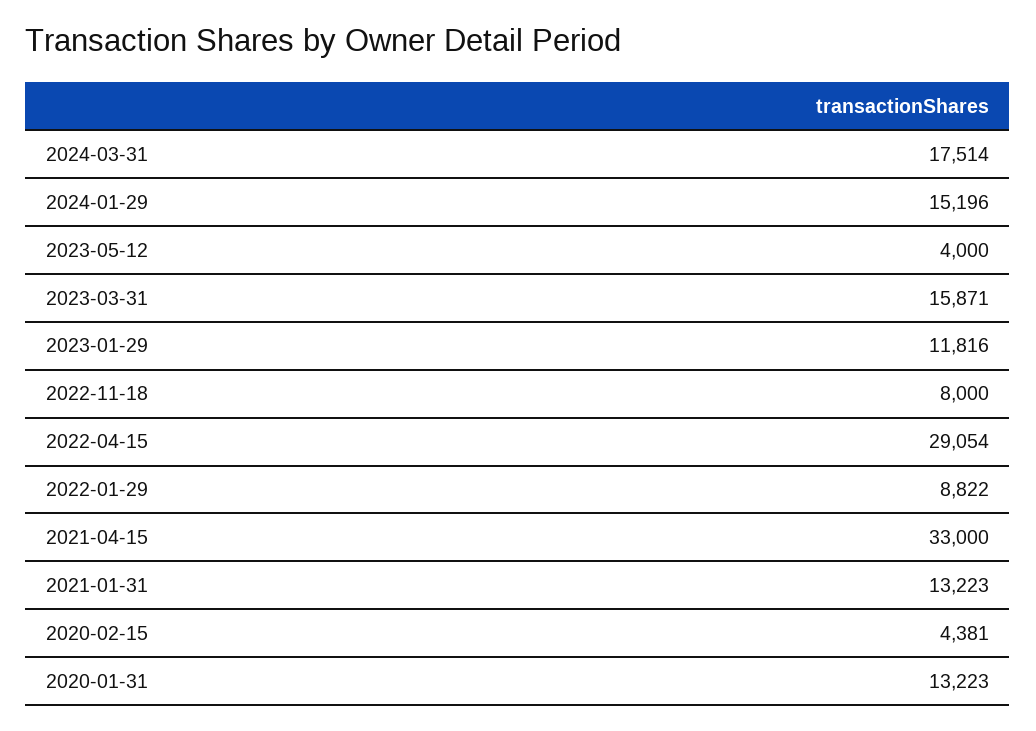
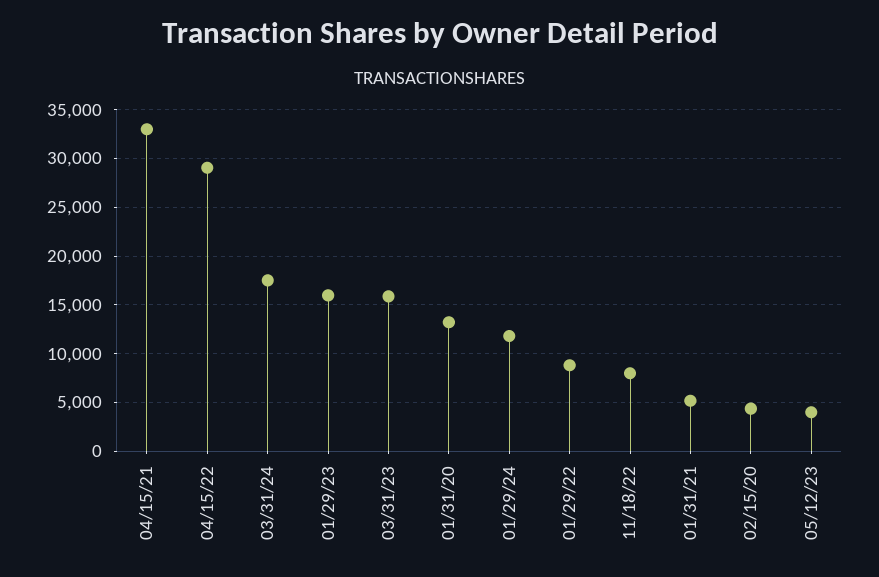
2024-01-29: 15196 -> 12000
2023-01-29: 11816 -> 16000
2021-01-31: 13223 -> 5000

